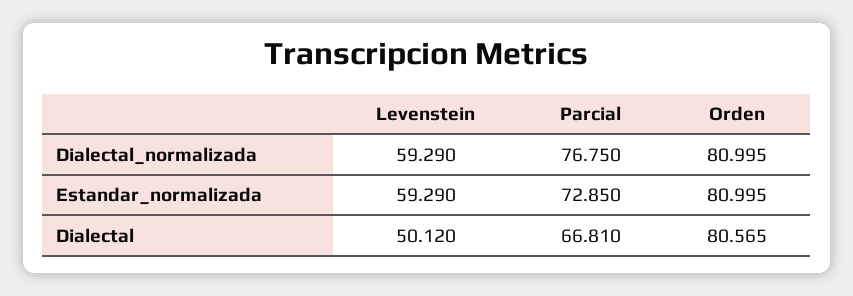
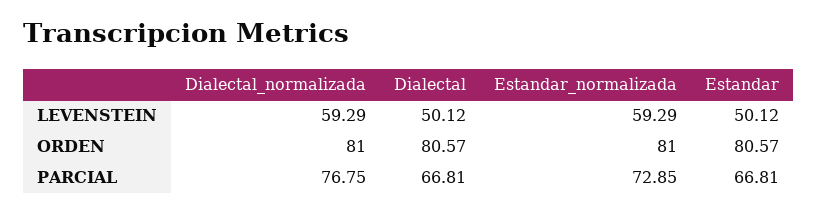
Levenstein, Estandar: none -> 50.12
Orden, Estandar: none -> 80.57
Parcial, Estandar: none -> 66.81

